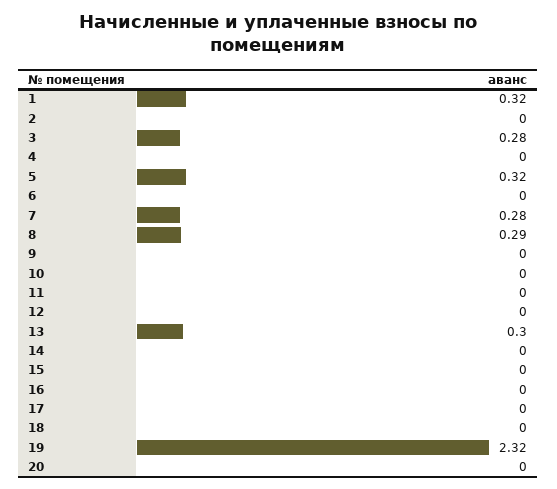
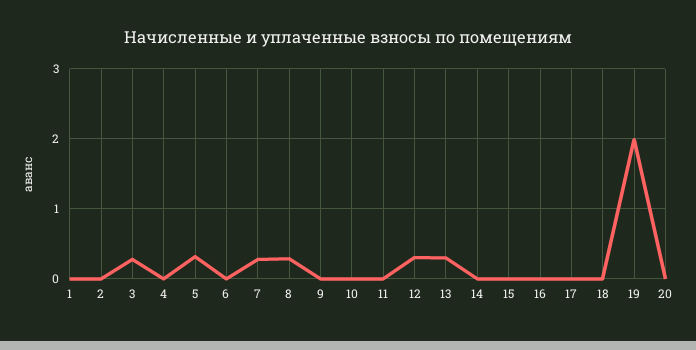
1: 0.32 -> 0
12: 0 -> 0.3
19: 2.32 -> 2

